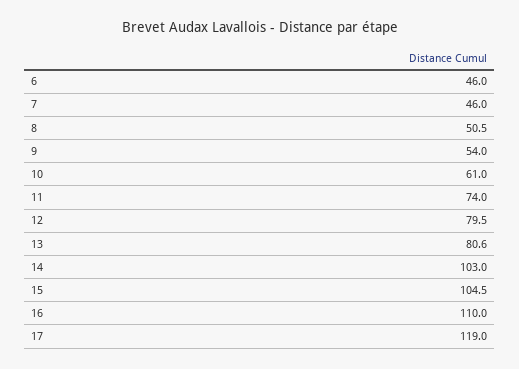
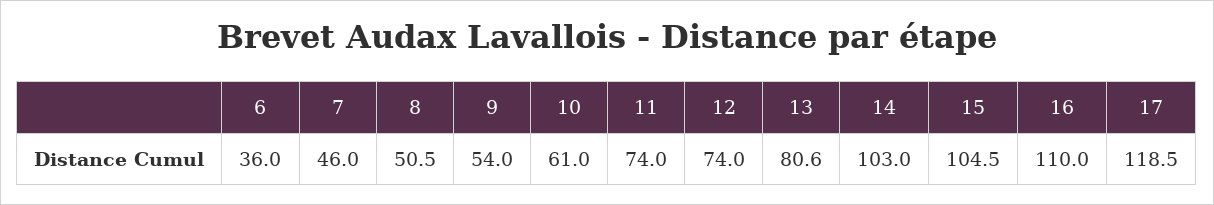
6: 46 -> 36
12: 79.5 -> 74
17: 119 -> 118.5

